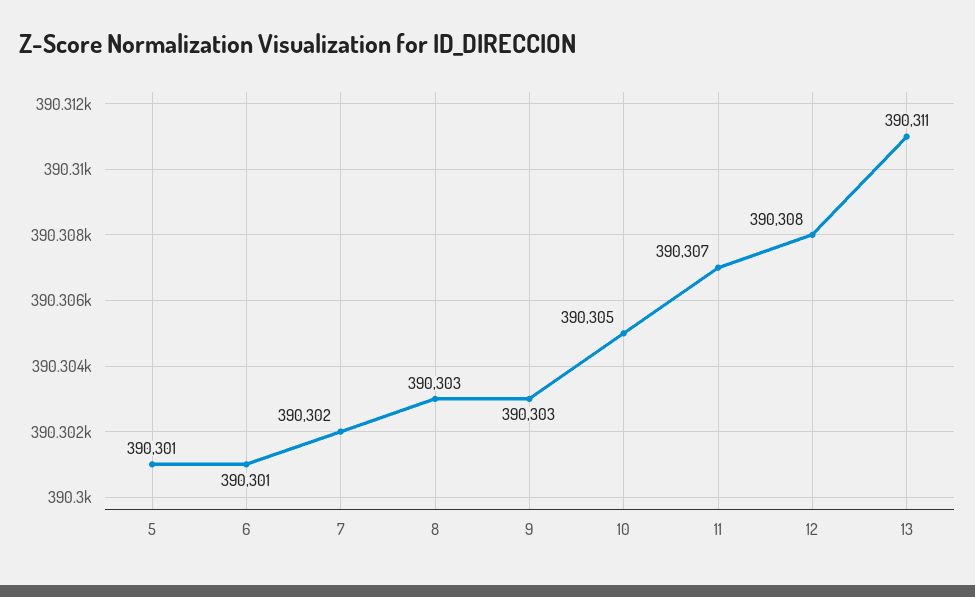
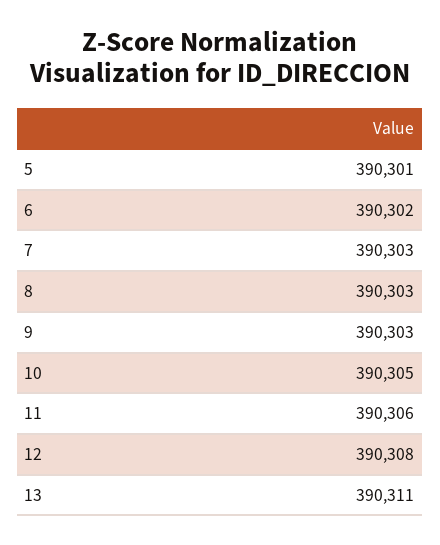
6: 390301 -> 390302
7: 390302 -> 390303
11: 390307 -> 390306

